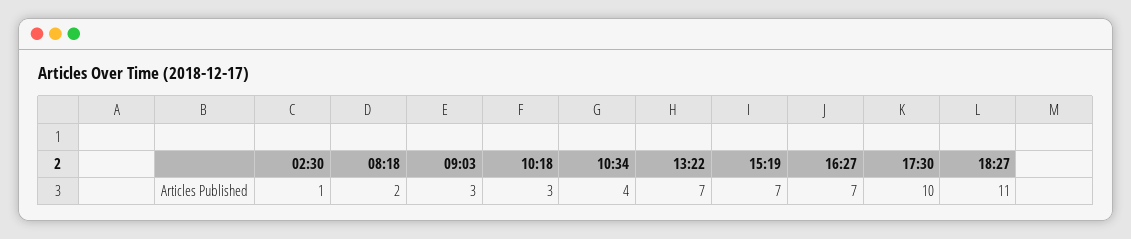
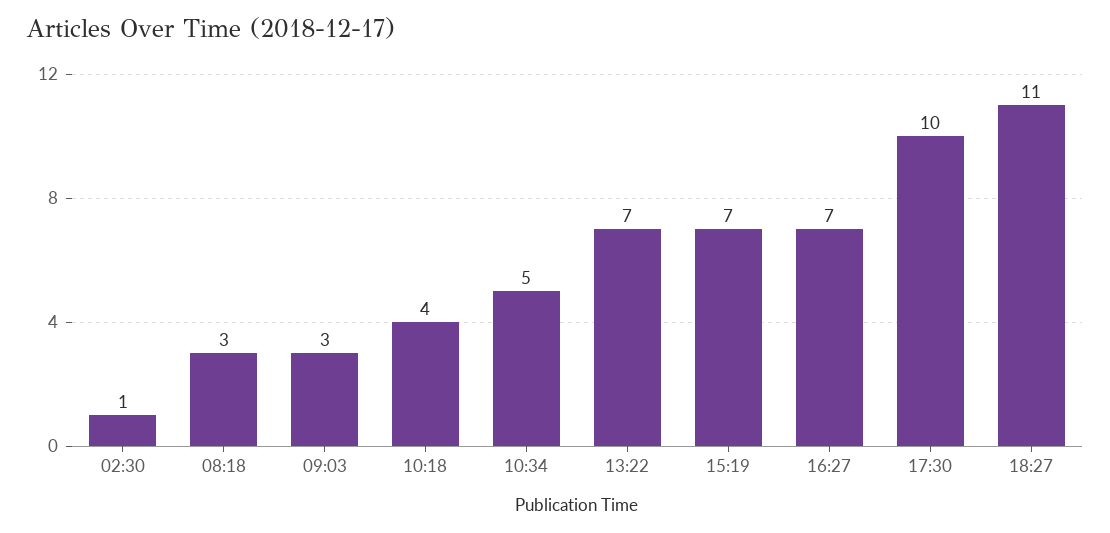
08:18: 2 -> 3
10:18: 3 -> 4
10:34: 4 -> 5

